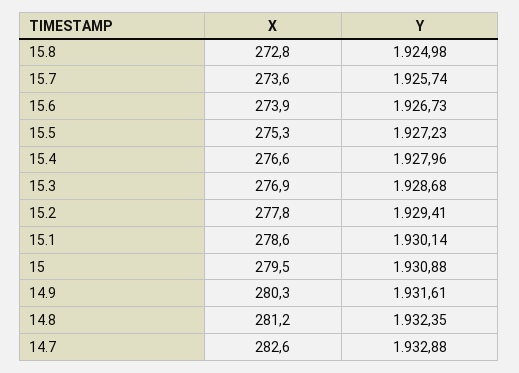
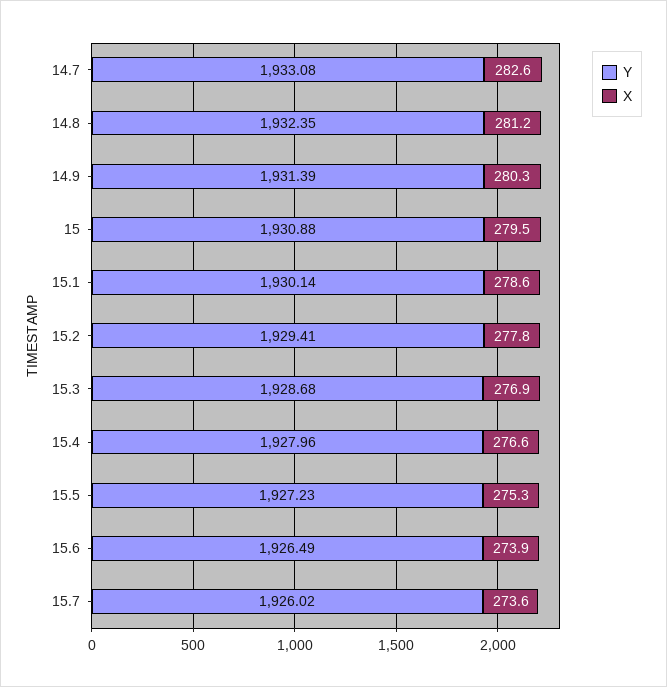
X, 15.8: 272.8 -> none
Y, 15.8: 1924.98 -> none
Y, 15.7: 1925.74 -> 1926.02
Y, 15.6: 1926.73 -> 1926.49
Y, 14.9: 1931.61 -> 1931.39
Y, 14.7: 1932.88 -> 1933.08

